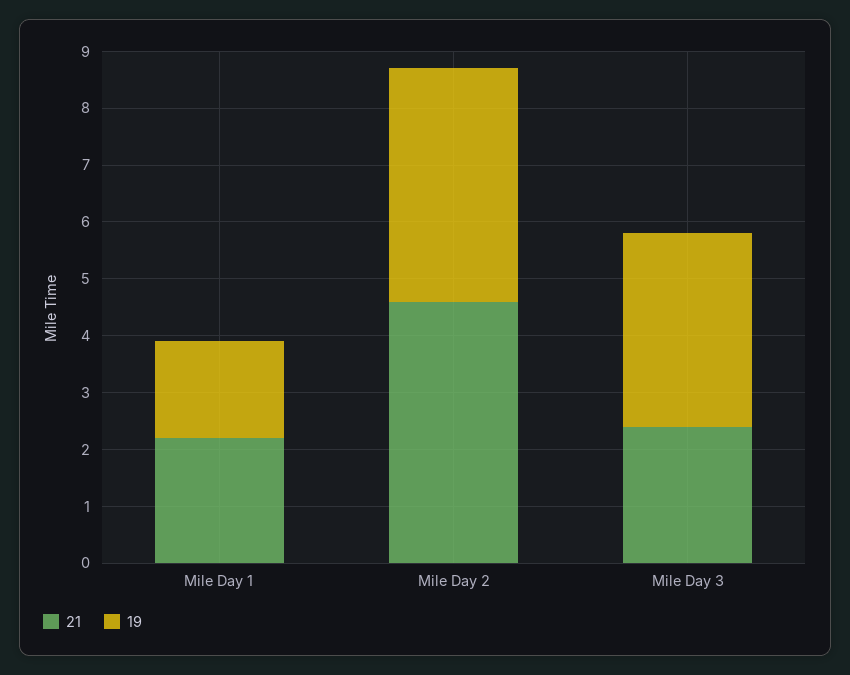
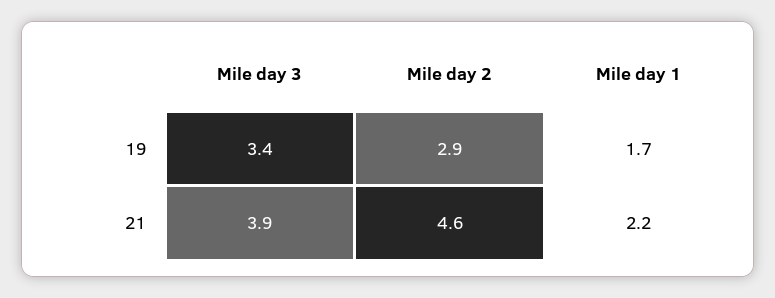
19, Mile Day 2: 4 -> 2.9
21, Mile Day 3: 2.5 -> 3.9

